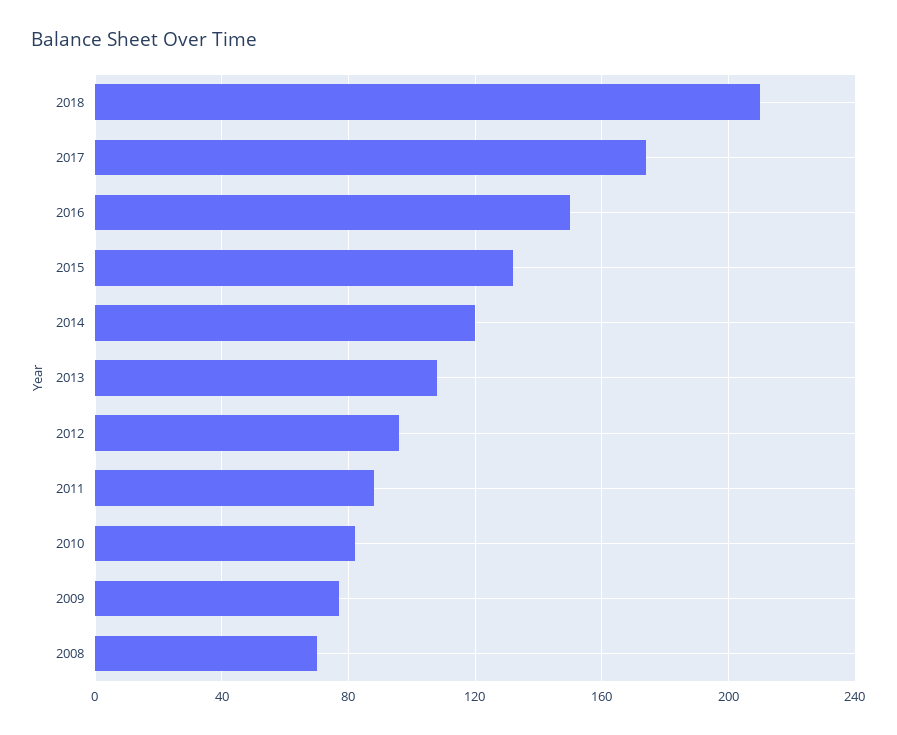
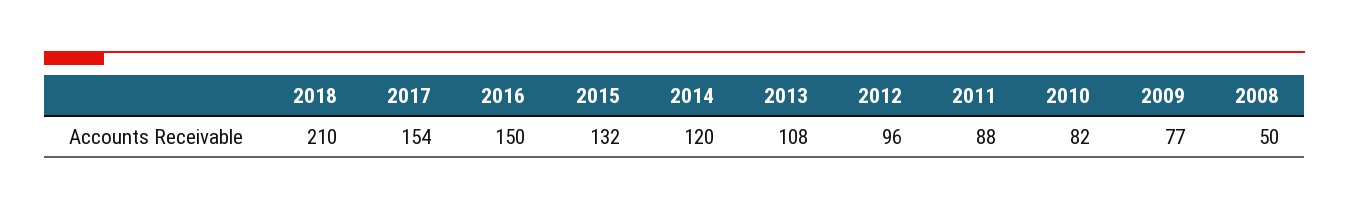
2017: 175 -> 154
2008: 70 -> 50

